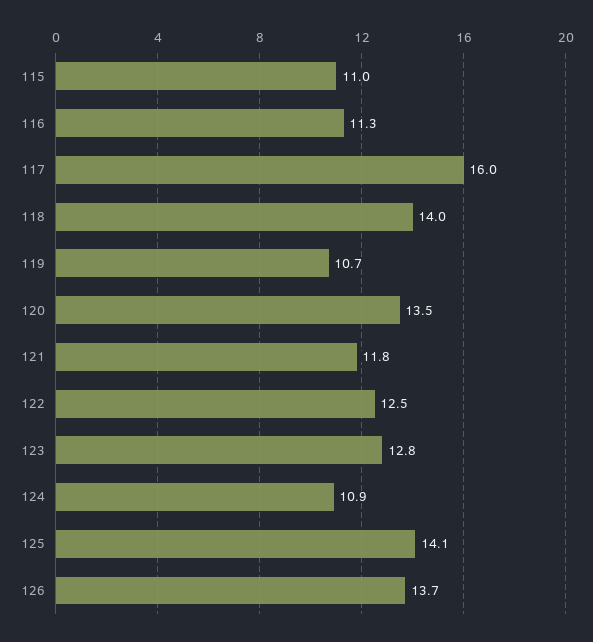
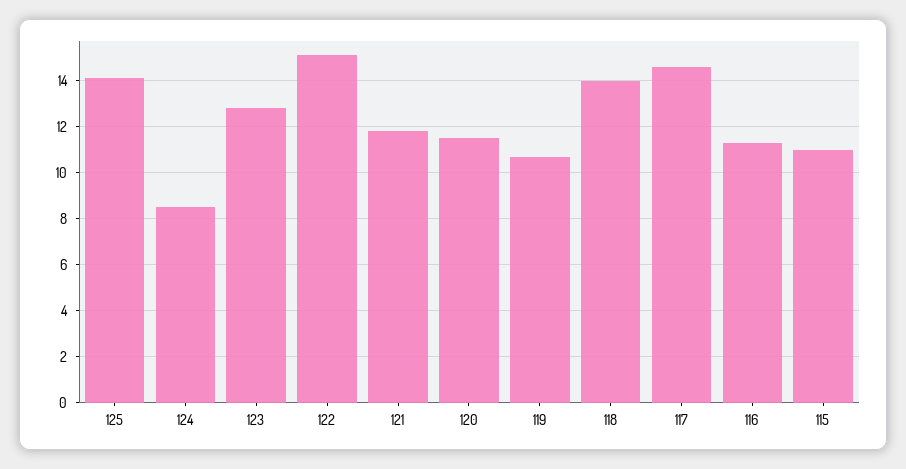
117: 16 -> 14.5
120: 13.5 -> 11.5
122: 12.5 -> 15
124: 10.9 -> 8.5
126: 13.7 -> none

